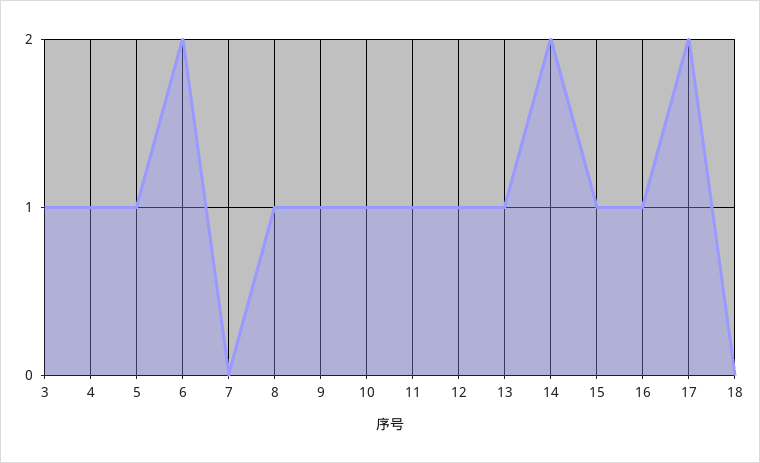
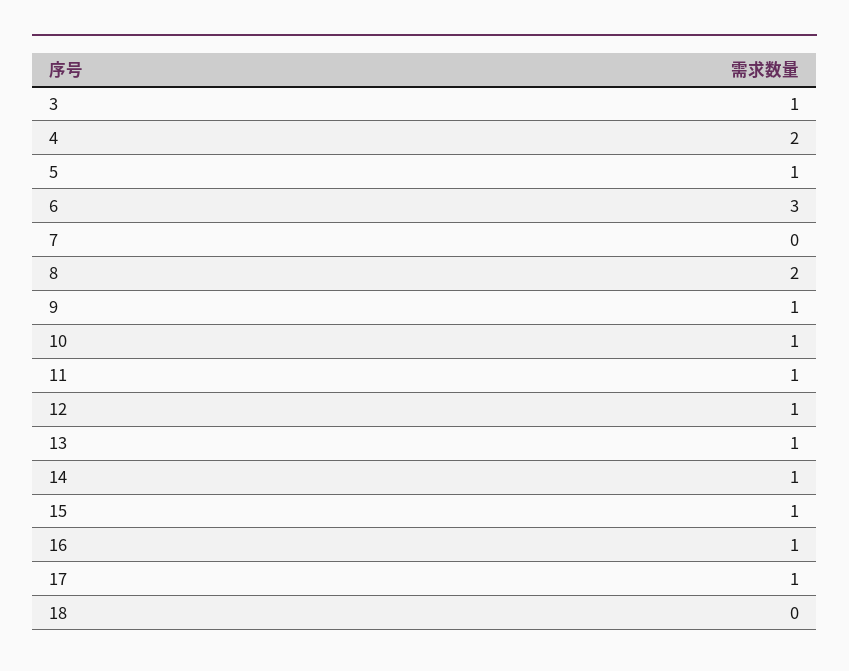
4: 1 -> 2
6: 2 -> 3
8: 1 -> 2
14: 2 -> 1
17: 2 -> 1

